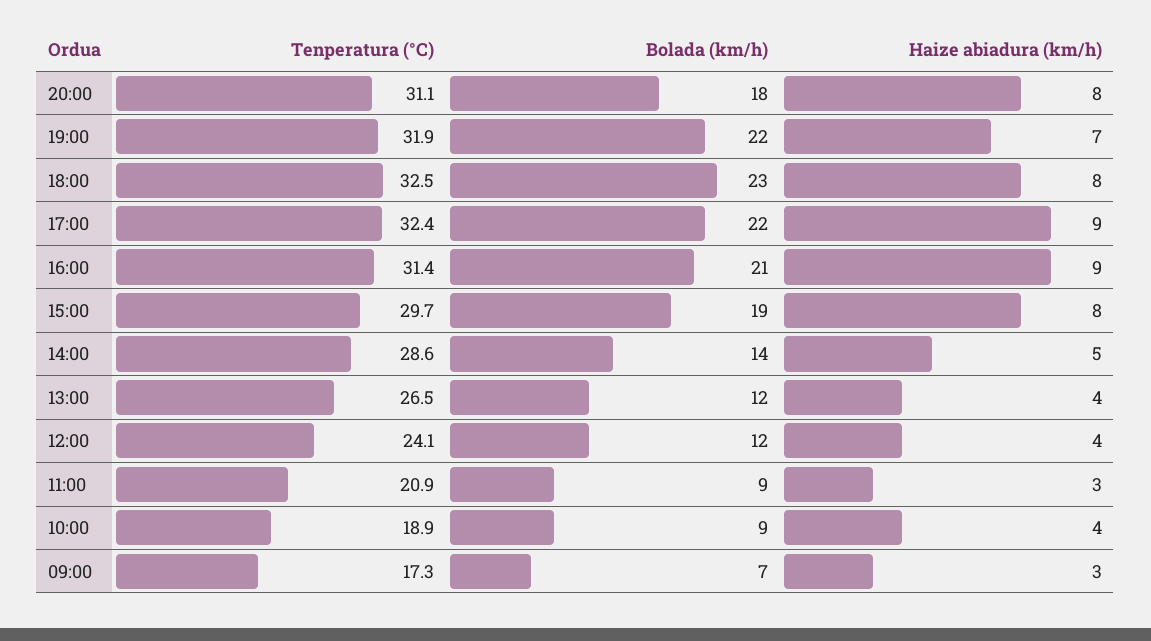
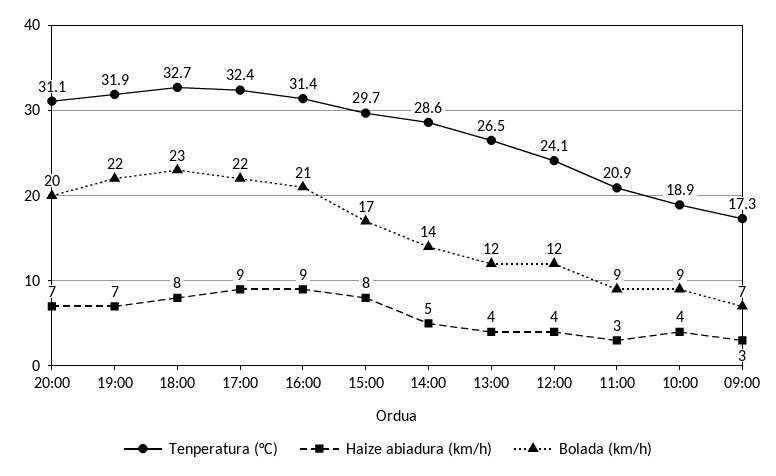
Bolada (km/h), 20:00: 18 -> 20
Haize abiadura (km/h), 20:00: 8 -> 7
Tenperatura (°C), 18:00: 32.5 -> 32.7
Bolada (km/h), 15:00: 19 -> 17

